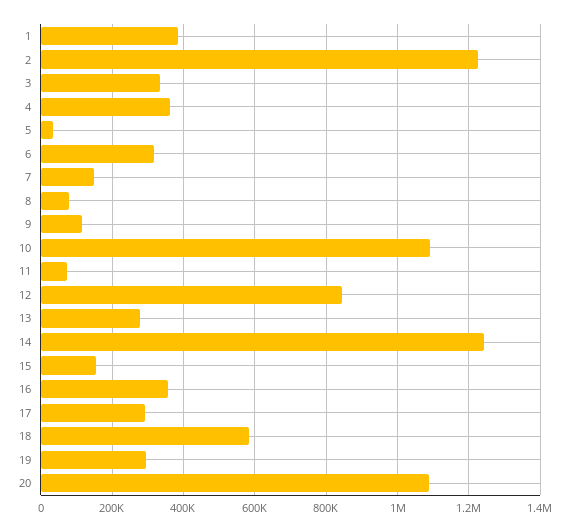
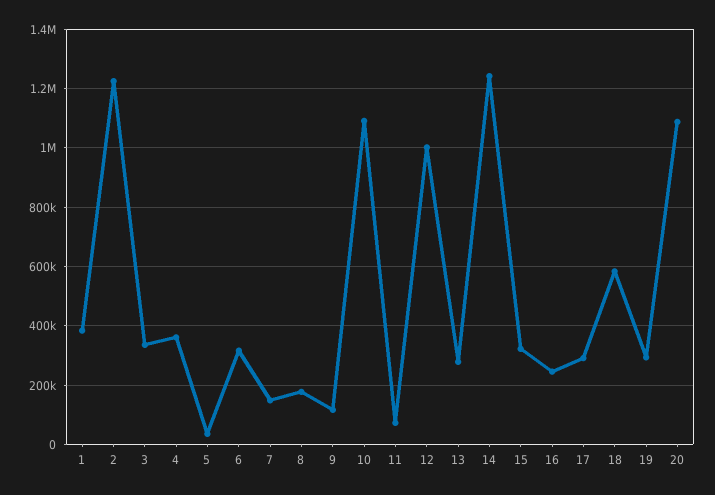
8: 80000 -> 175000
12: 840000 -> 1000000
15: 160000 -> 325000
16: 360000 -> 250000

